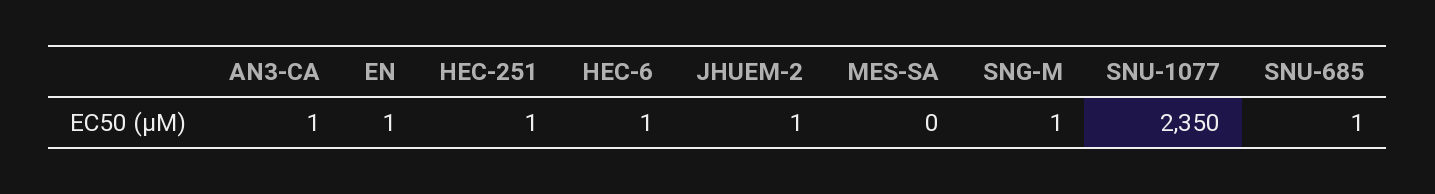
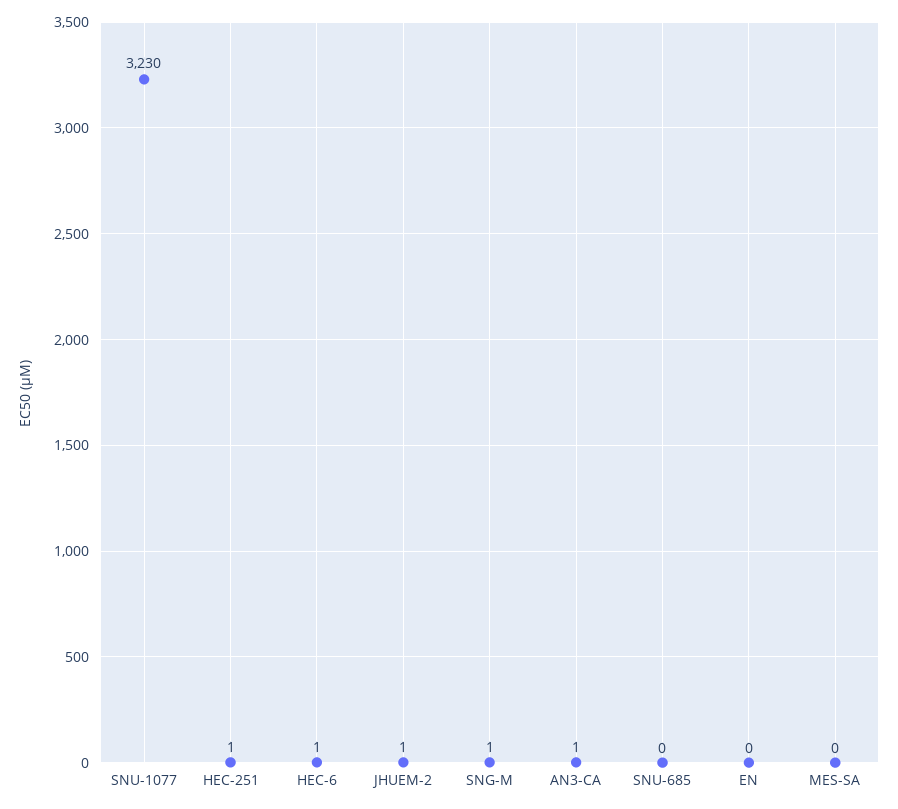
EN: 1 -> 0
SNU-1077: 2350 -> 3230
SNU-685: 1 -> 0

